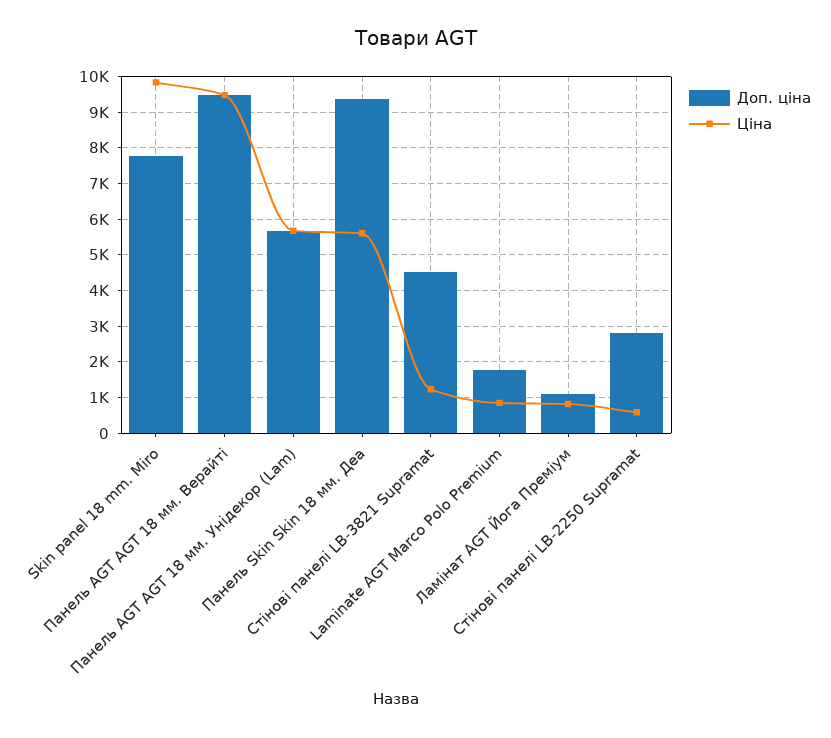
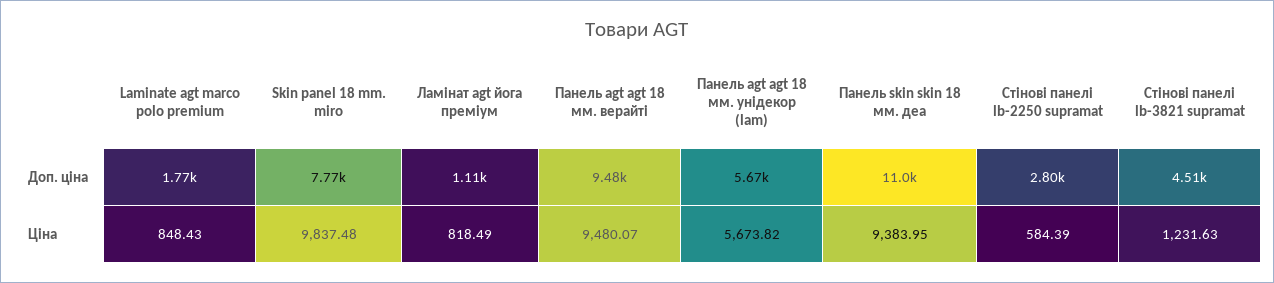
Доп. ціна, Панель Skin Skin 18 мм. Деа: 9400 -> 11000
Ціна, Панель Skin Skin 18 мм. Деа: 5600 -> 9383.95

